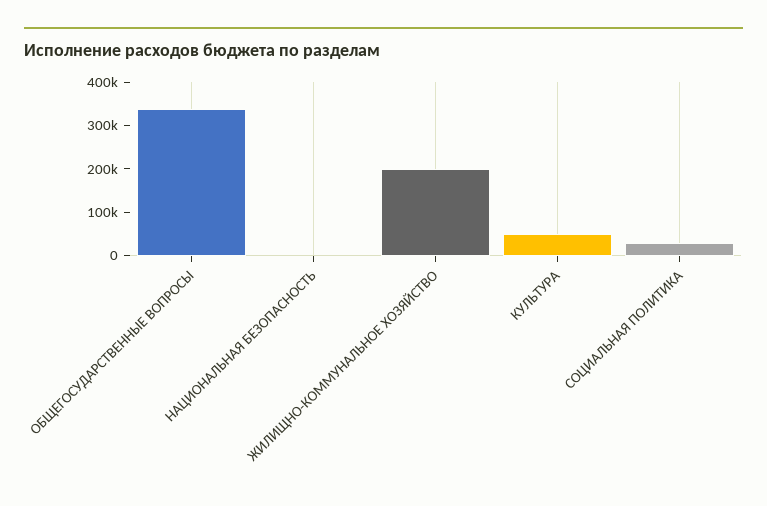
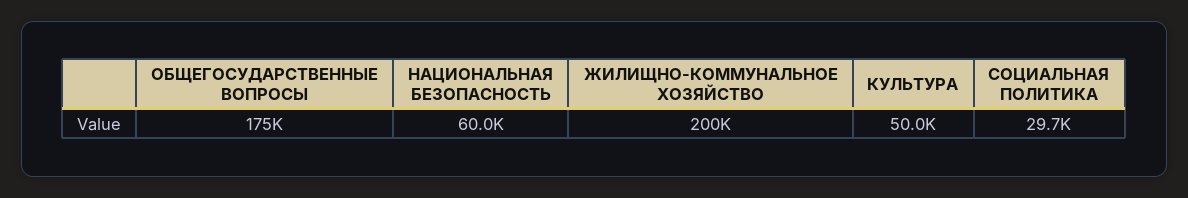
ОБЩЕГОСУДАРСТВЕННЫЕ ВОПРОСЫ: 340000 -> 175000
НАЦИОНАЛЬНАЯ БЕЗОПАСНОСТЬ: 0 -> 60000

